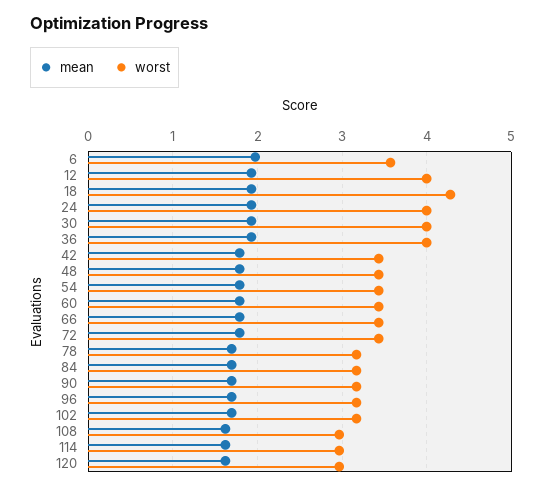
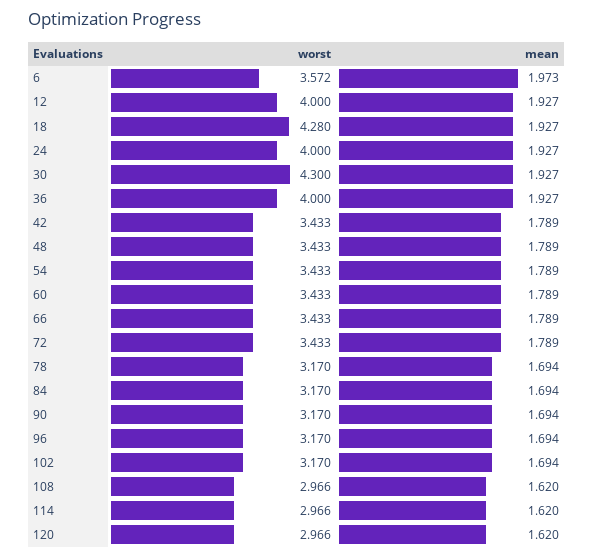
worst, 30: 4 -> 4.3

